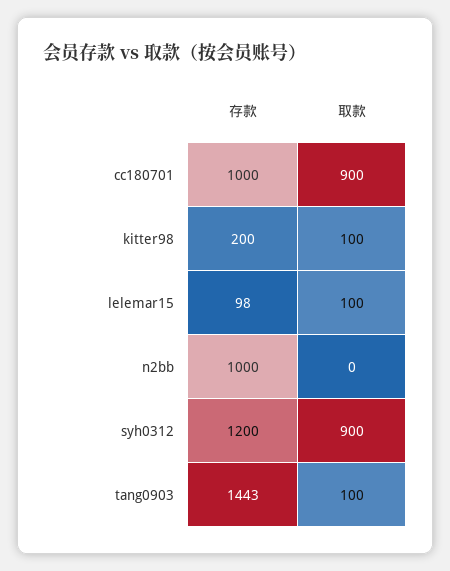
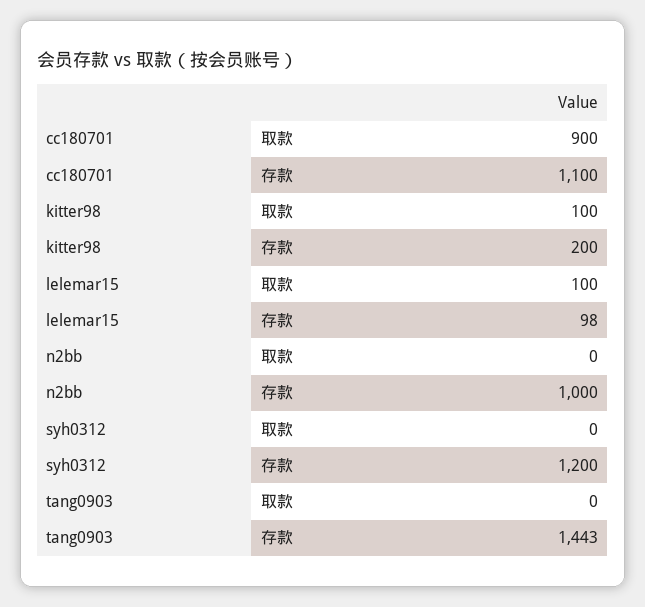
存款, cc180701: 1000 -> 1100
取款, syh0312: 900 -> 0
取款, tang0903: 100 -> 0

